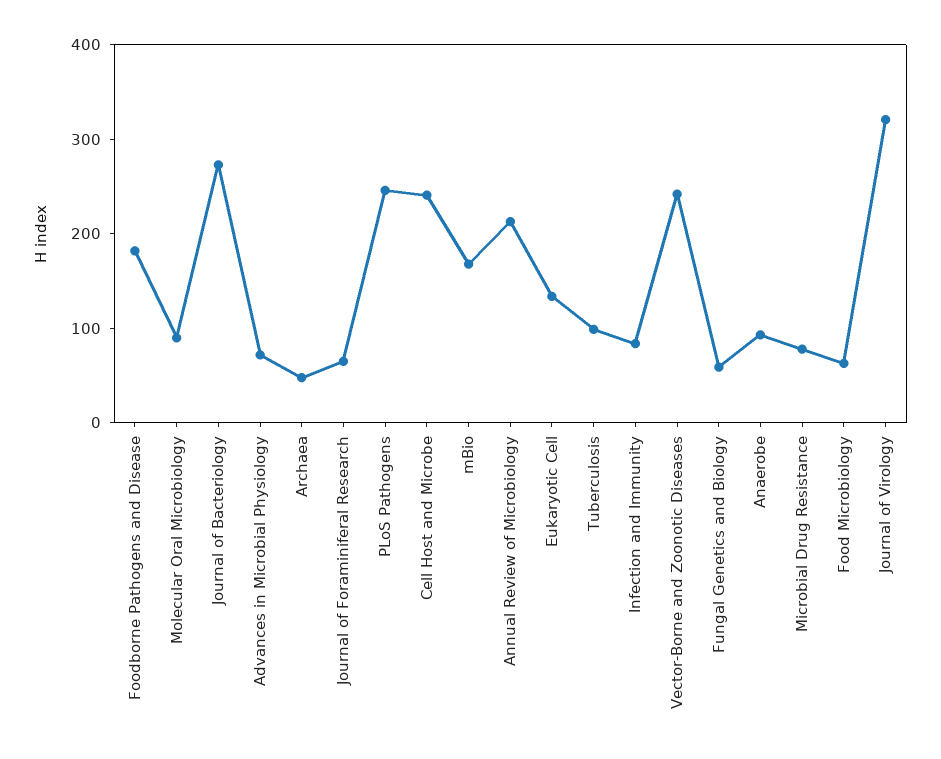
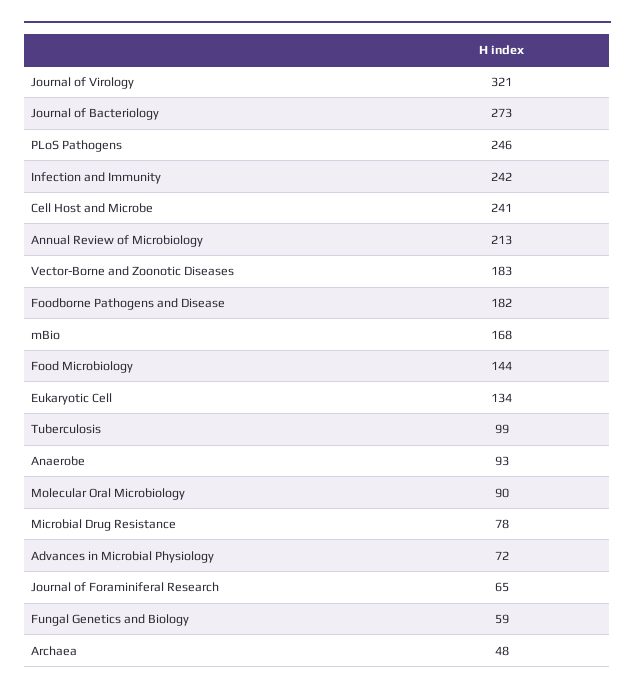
Infection and Immunity: 80 -> 242
Vector-Borne and Zoonotic Diseases: 240 -> 183
Food Microbiology: 60 -> 144

